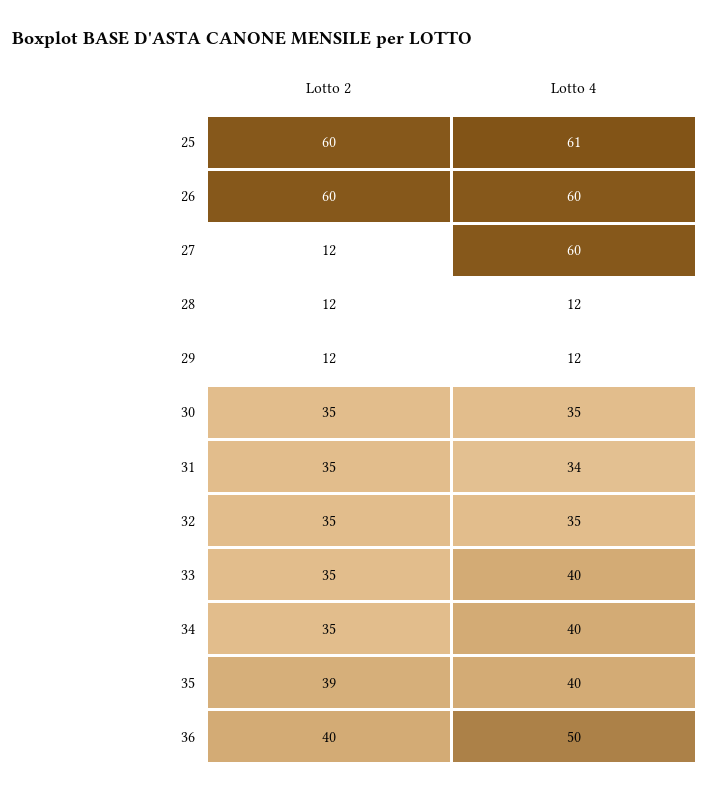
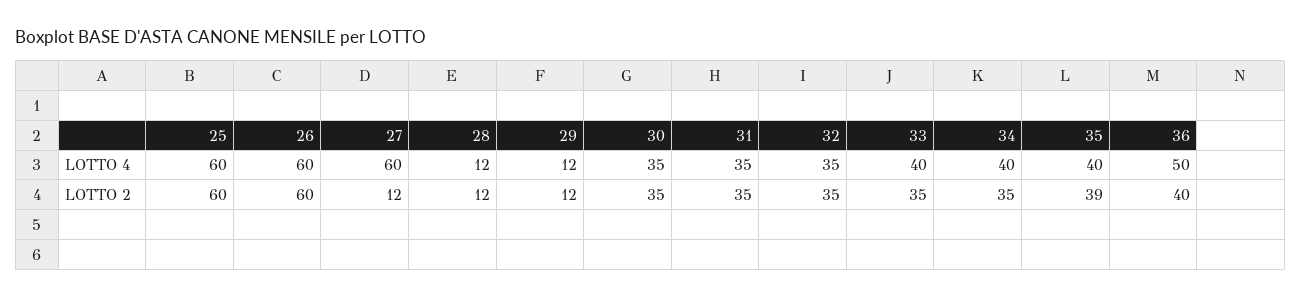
Lotto 4, 25: 61 -> 60
Lotto 4, 31: 34 -> 35

